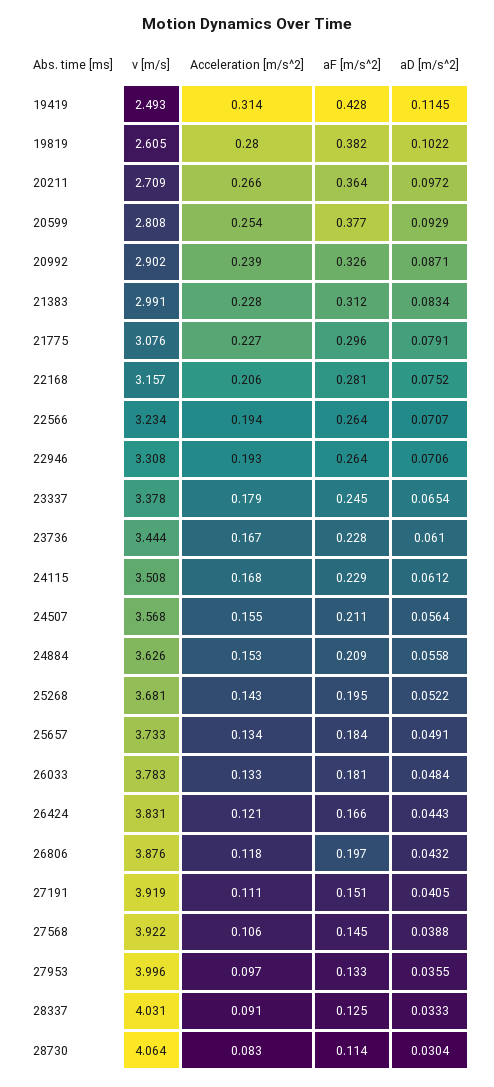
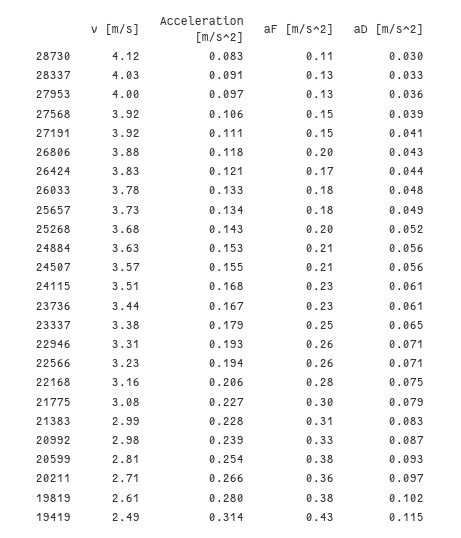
v [m/s], 20992: 2.902 -> 2.98
v [m/s], 28730: 4.064 -> 4.12

